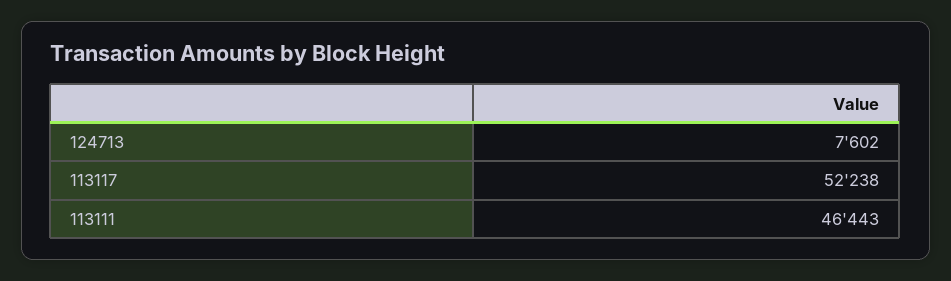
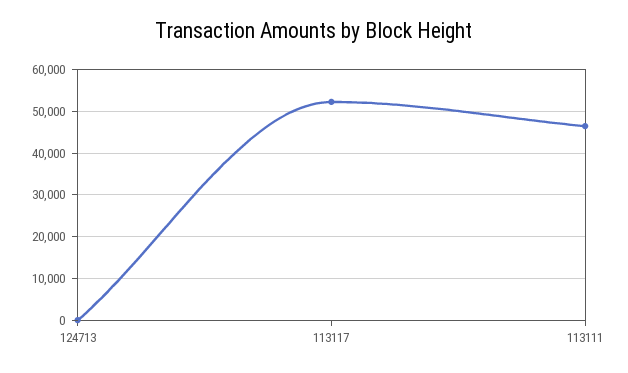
124713: 7602 -> 0

